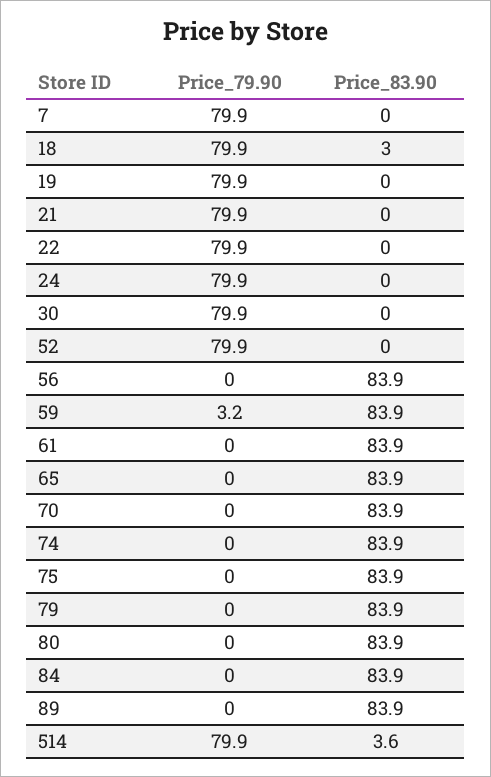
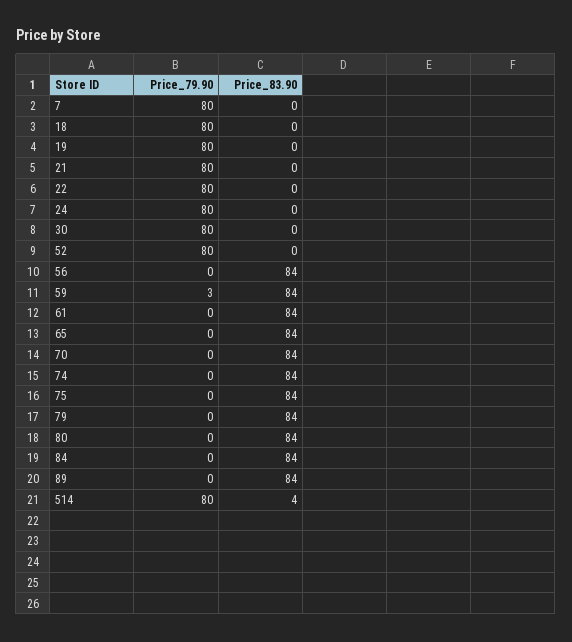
Price_83.90, 18: 3 -> 0

